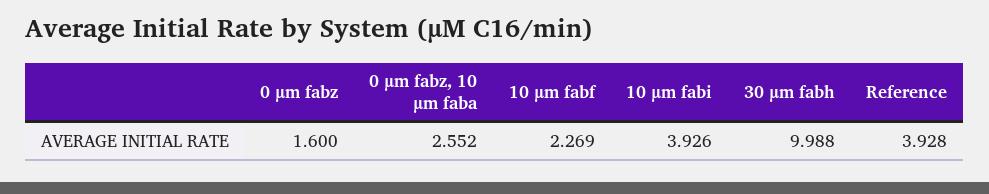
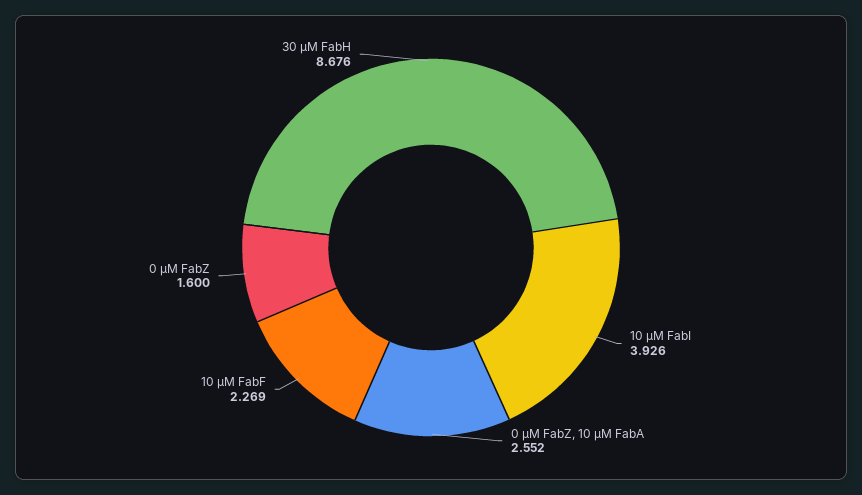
30 µm fabh: 9.988 -> 8.676
Reference: 3.928 -> none

